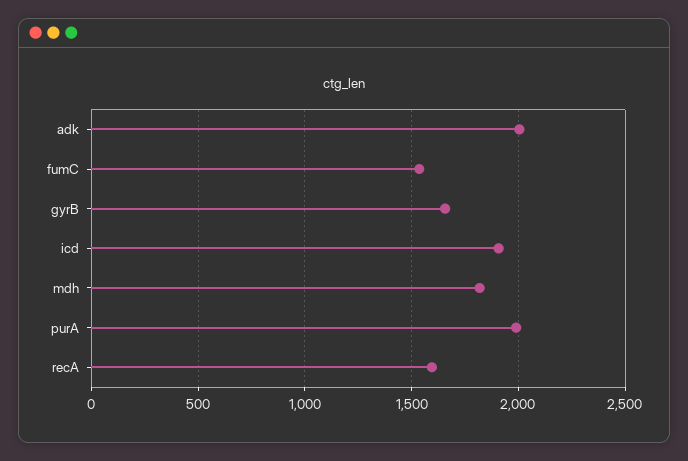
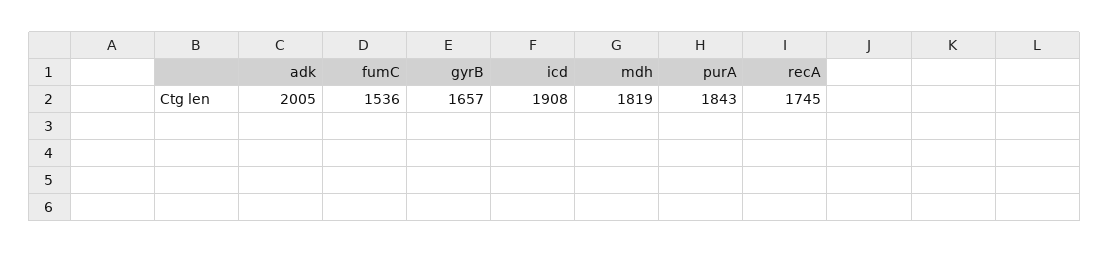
purA: 2000 -> 1843
recA: 1600 -> 1745

